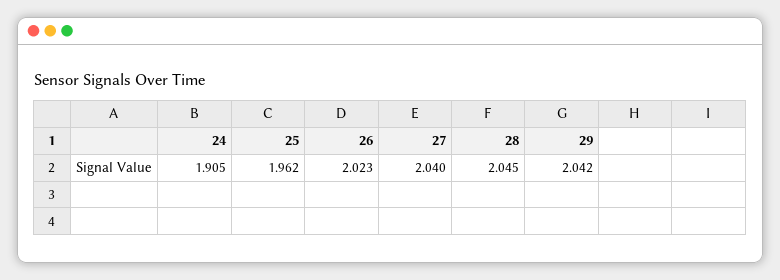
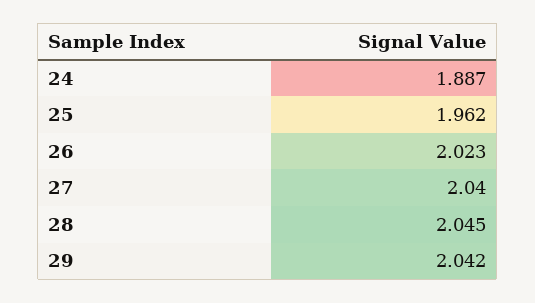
24: 1.905 -> 1.887

